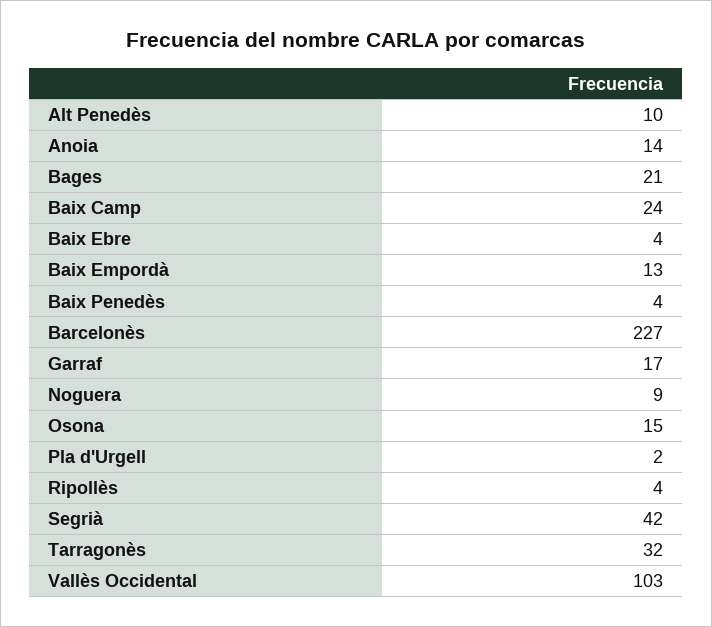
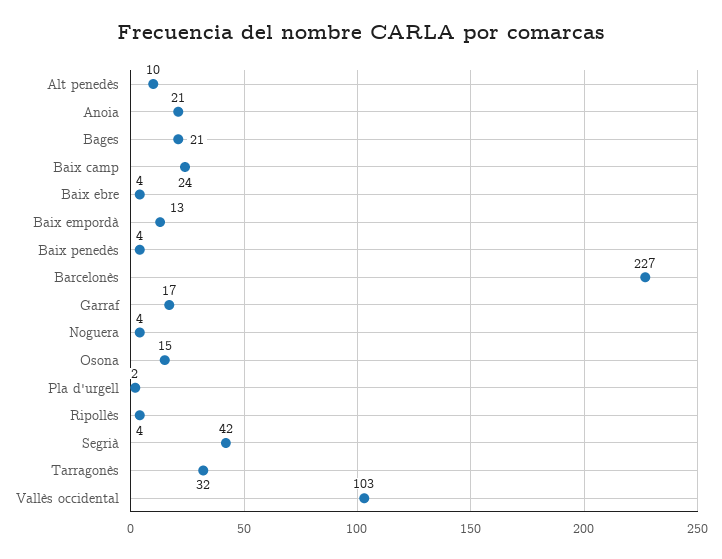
Anoia: 14 -> 21
Noguera: 9 -> 4

